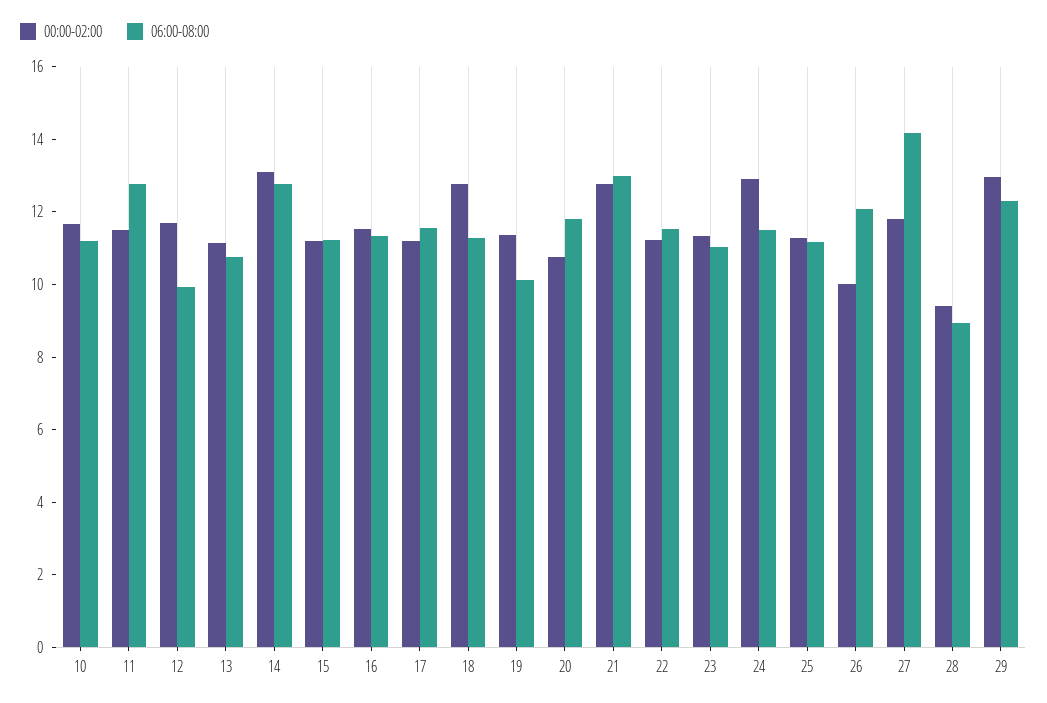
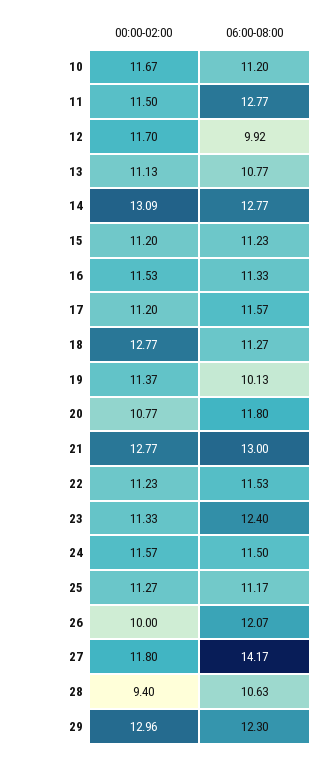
06:00-08:00, 23: 11 -> 12.4
00:00-02:00, 24: 13 -> 11.57
06:00-08:00, 28: 9 -> 10.63

